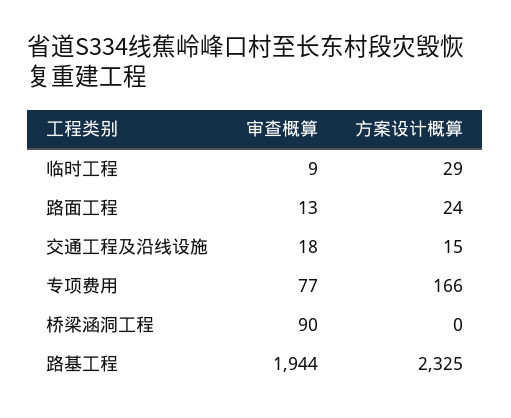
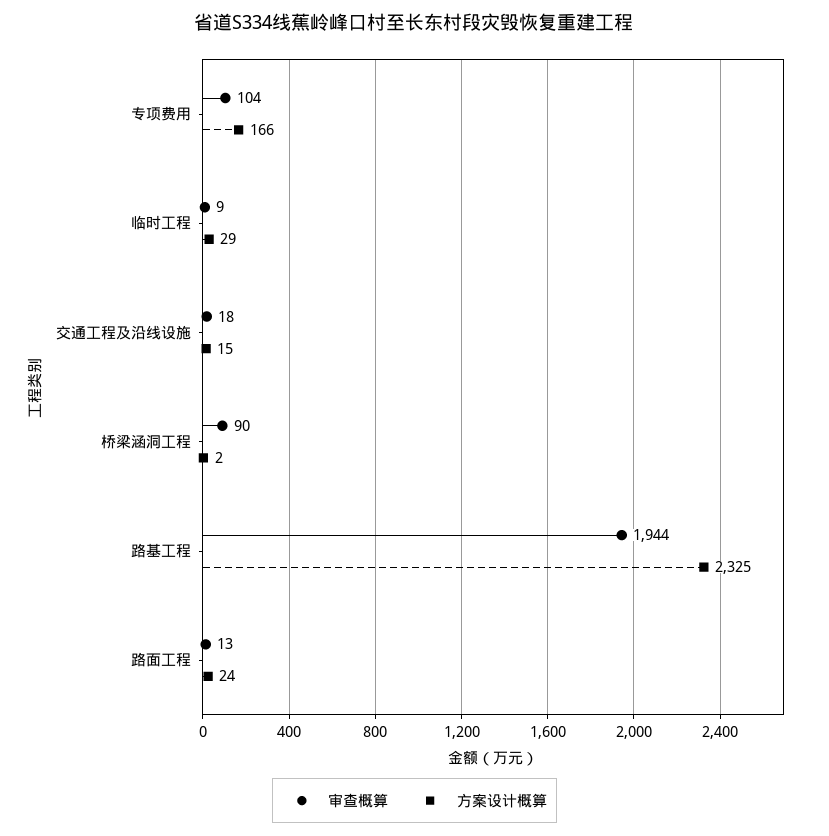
审查概算, 专项费用: 77 -> 104
方案设计概算, 桥梁涵洞工程: 0 -> 2

